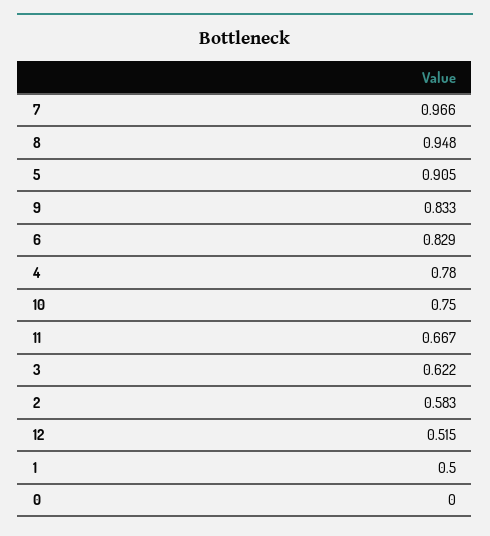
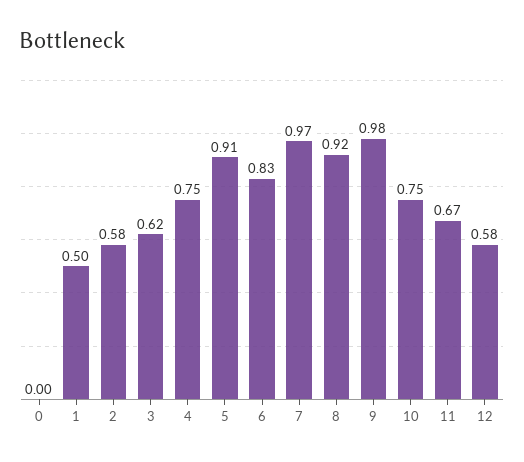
8: 0.948 -> 0.92
9: 0.833 -> 0.98
4: 0.78 -> 0.75
12: 0.515 -> 0.58

